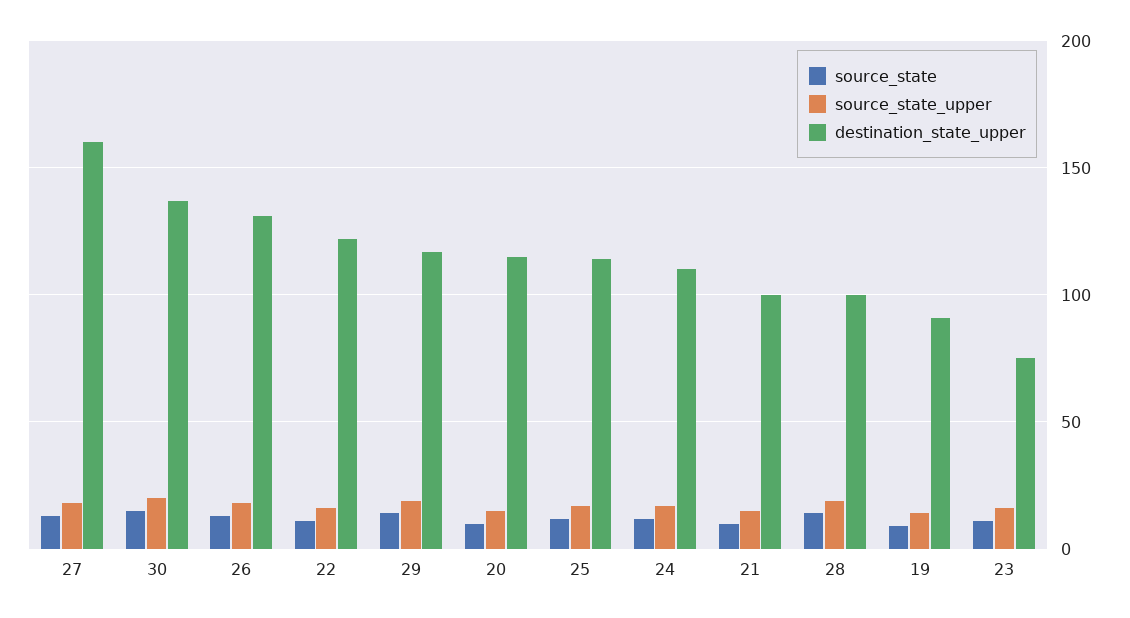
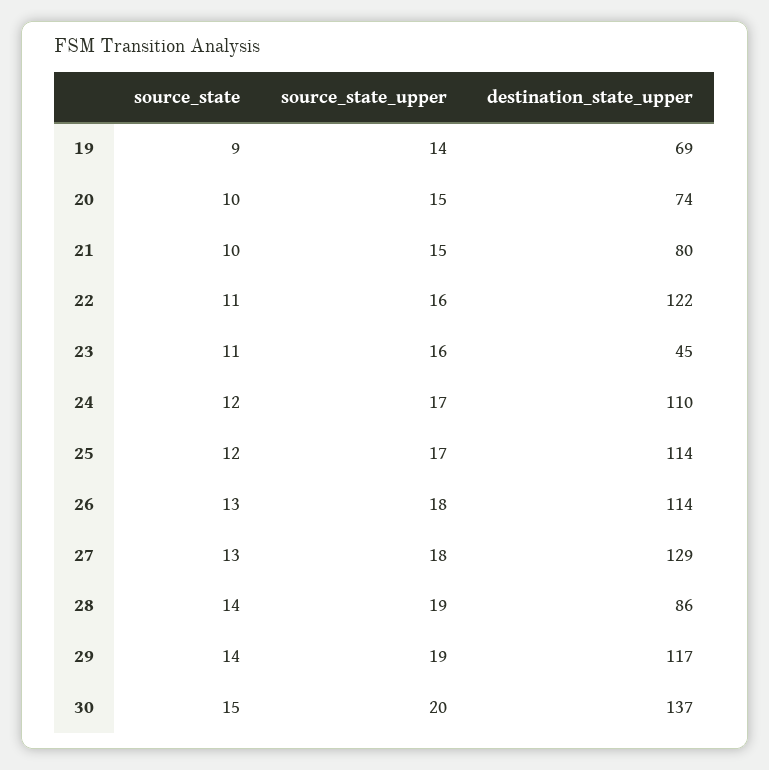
destination_state_upper, 27: 160 -> 129
destination_state_upper, 26: 130 -> 114
destination_state_upper, 20: 115 -> 74
destination_state_upper, 21: 100 -> 80
destination_state_upper, 28: 100 -> 86
destination_state_upper, 19: 90 -> 69
destination_state_upper, 23: 75 -> 45

